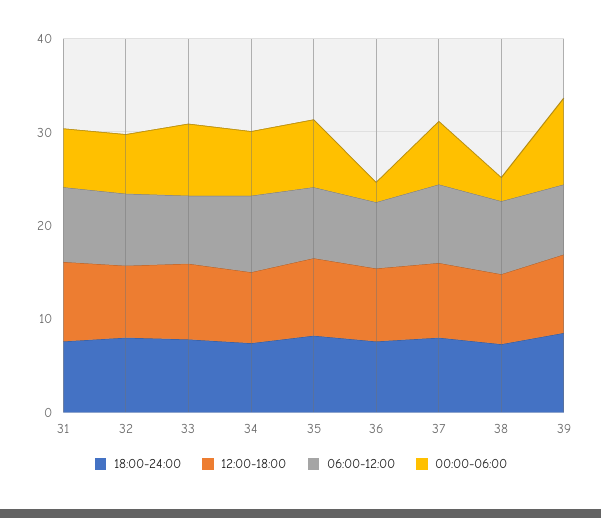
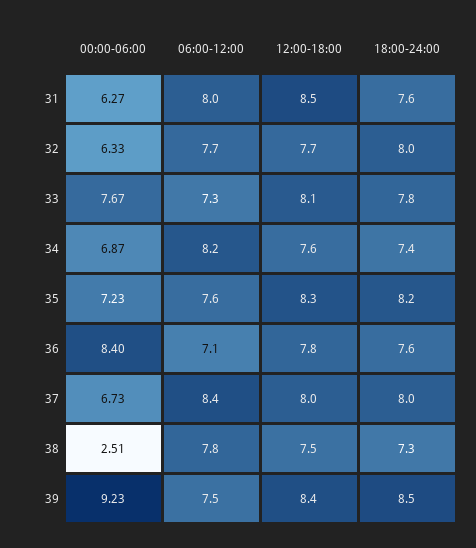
00:00-06:00, 36: 2 -> 8.4

